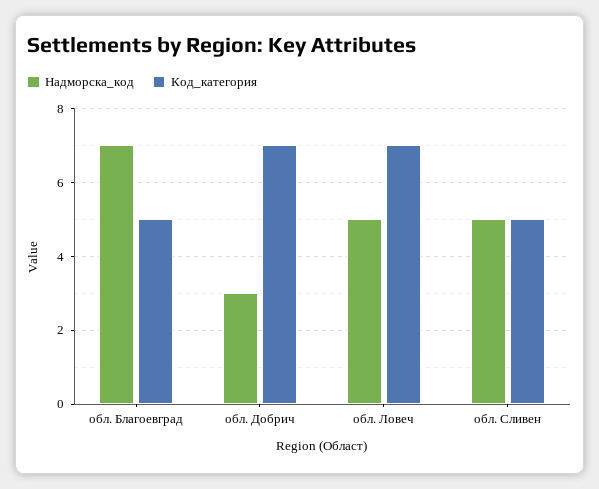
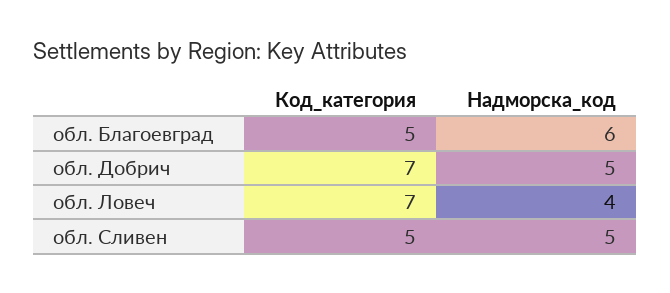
Надморска_код, обл. Благоевград: 7 -> 6
Надморска_код, обл. Добрич: 3 -> 5
Надморска_код, обл. Ловеч: 5 -> 4

